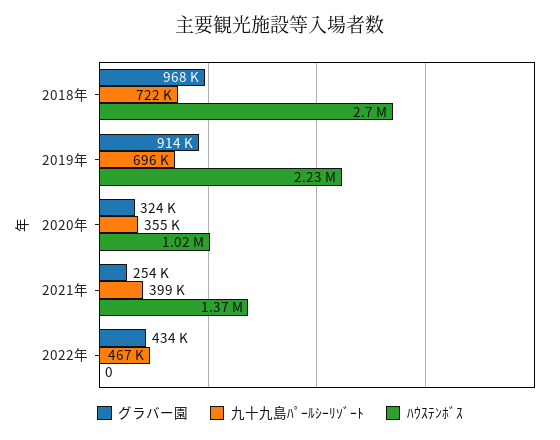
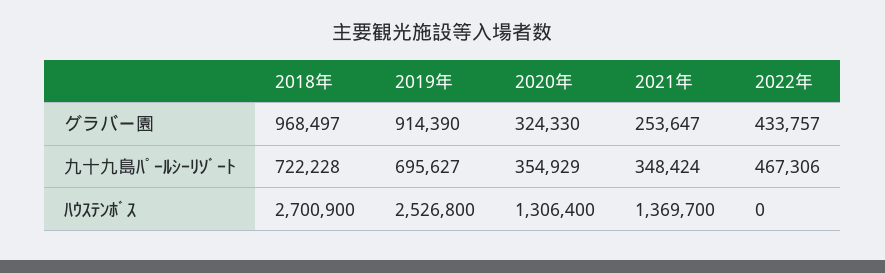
ﾊｳｽﾃﾝﾎﾞｽ, 2019年: 2230000 -> 2526800
ﾊｳｽﾃﾝﾎﾞｽ, 2020年: 1020000 -> 1306400
九十九島ﾊﾟｰﾙｼｰﾘｿﾞｰﾄ, 2021年: 399000 -> 348424

